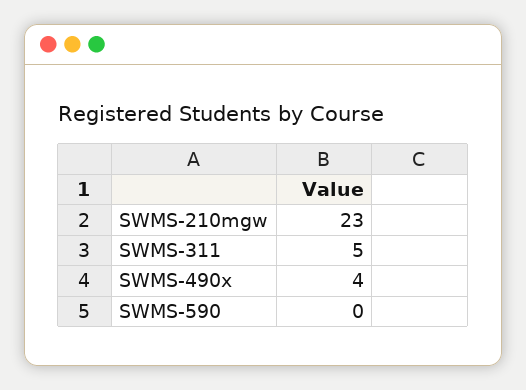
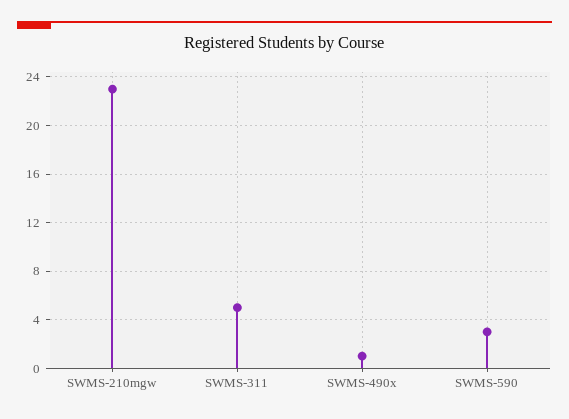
SWMS-490x: 4 -> 1
SWMS-590: 0 -> 3

